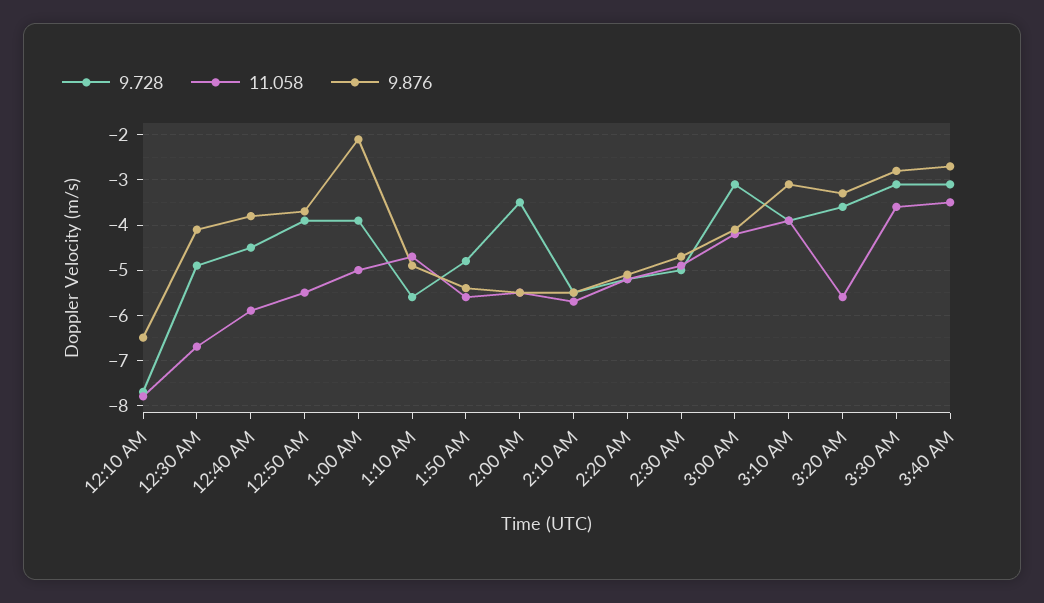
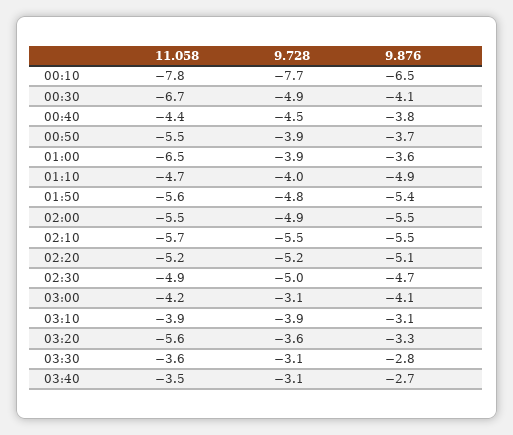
11.058, 12:40 AM: -6 -> -4.4
11.058, 1:00 AM: -5 -> -6.5
9.876, 1:00 AM: -2 -> -3.6
9.728, 1:10 AM: -5.5 -> -4
9.728, 2:00 AM: -3.5 -> -4.9

